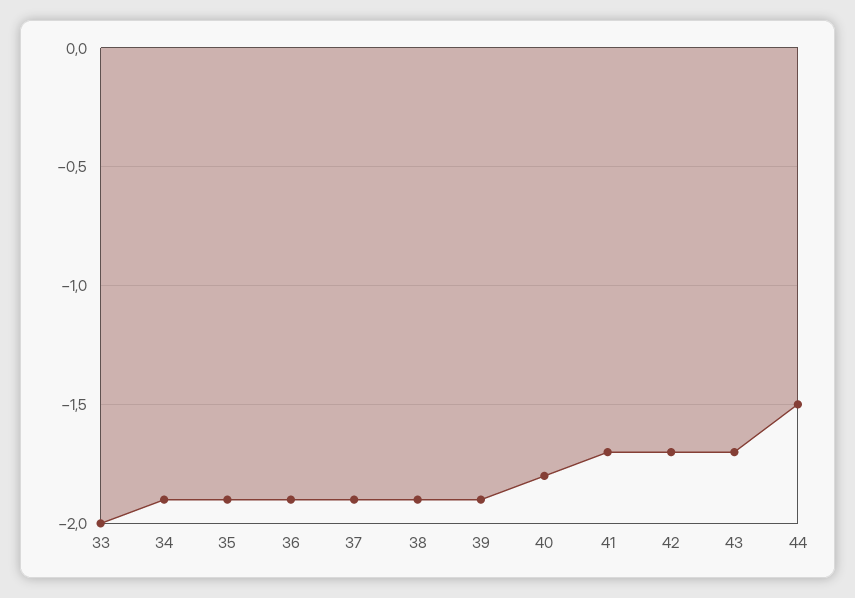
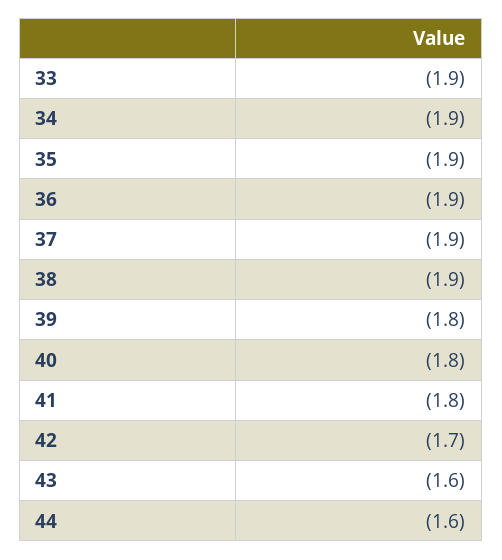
33: -2 -> -1.9
39: -1.9 -> -1.8
41: -1.7 -> -1.8
43: -1.7 -> -1.6
44: -1.5 -> -1.6

